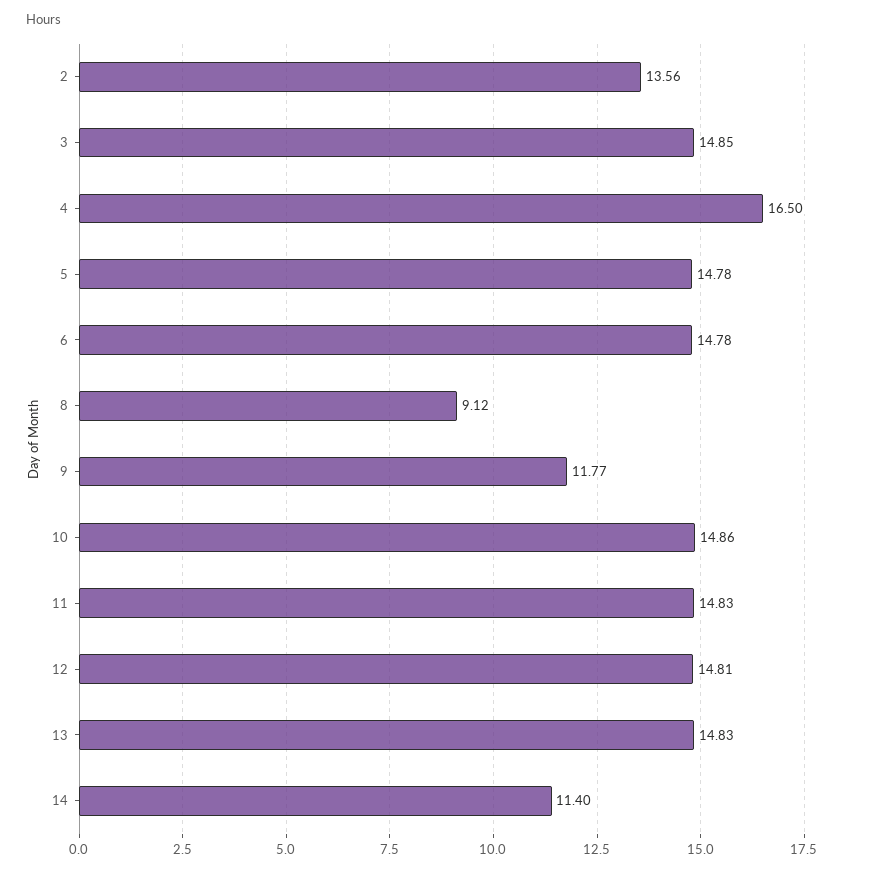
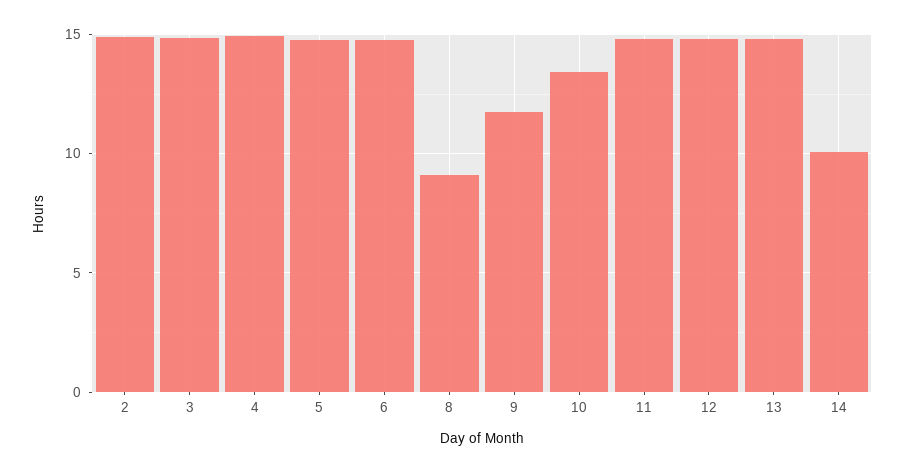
2: 13.56 -> 15
4: 16.5 -> 15
10: 14.86 -> 13.5
14: 11.4 -> 10

